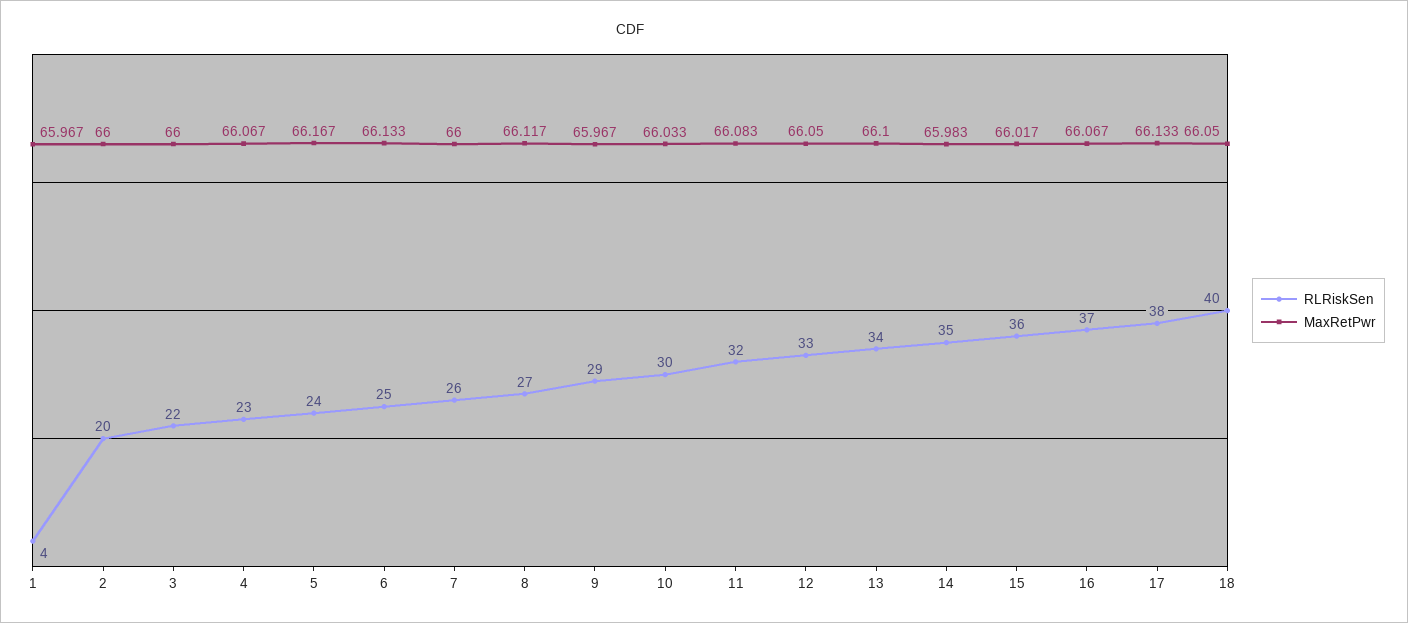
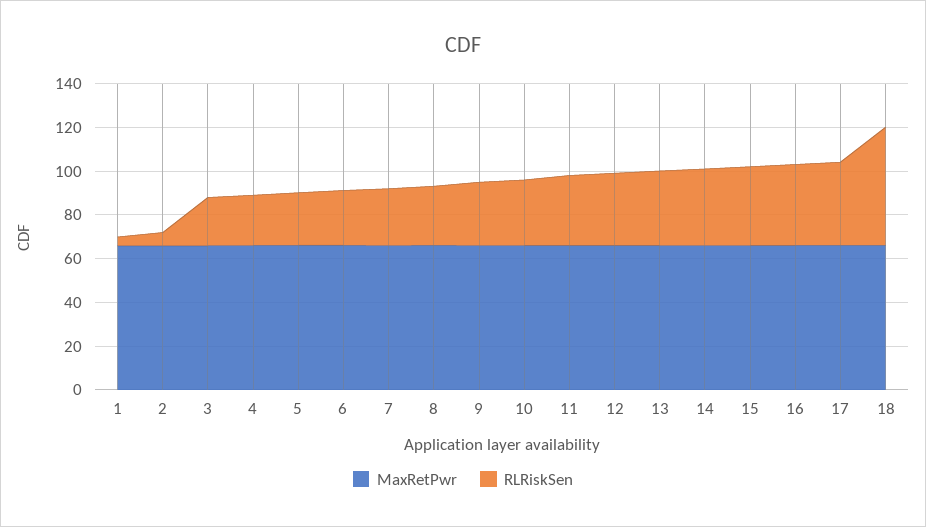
RLRiskSen, 2: 20 -> 5
RLRiskSen, 18: 40 -> 55

